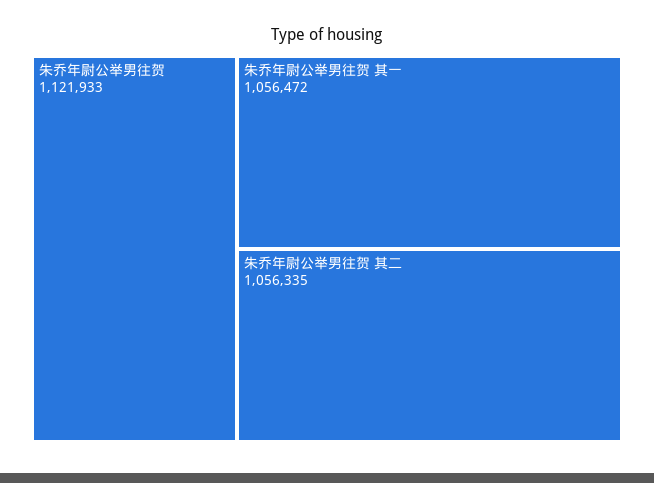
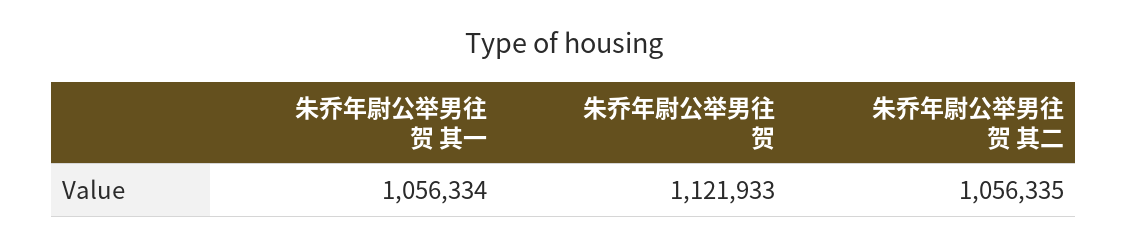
朱乔年尉公举男往贺 其一: 1056472 -> 1056334

